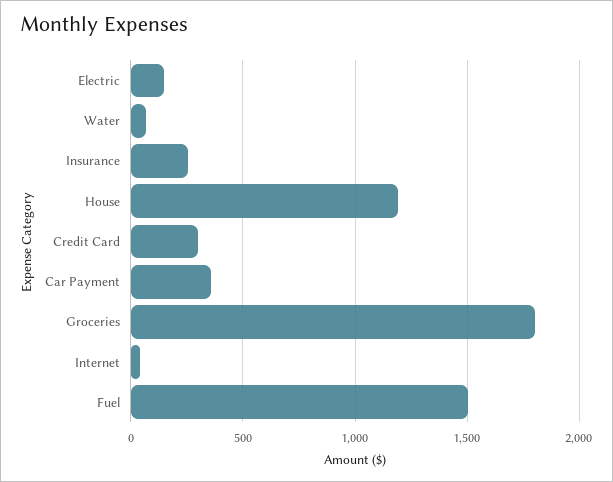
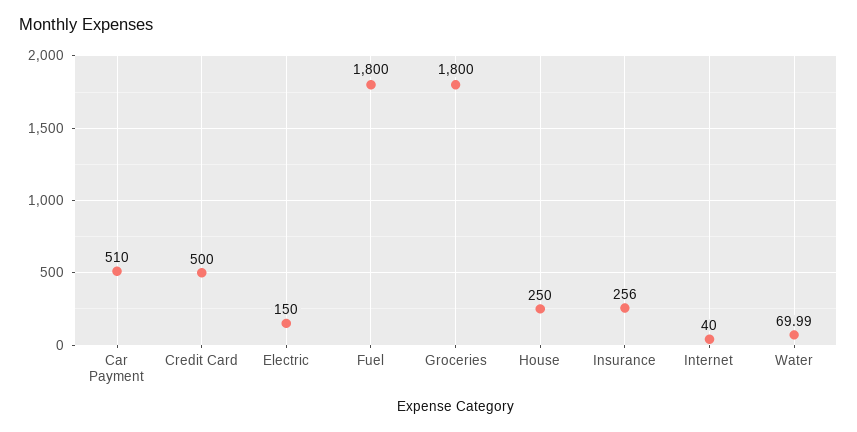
House: 1200 -> 250
Credit Card: 300 -> 500
Car Payment: 350 -> 510
Fuel: 1500 -> 1800

